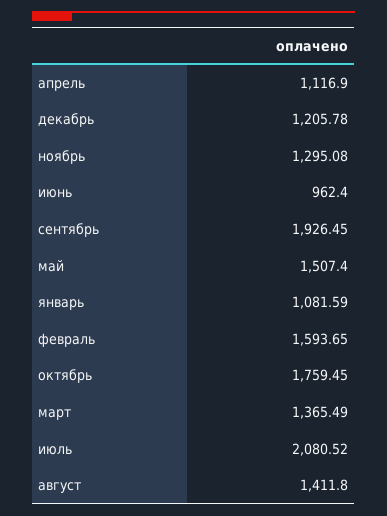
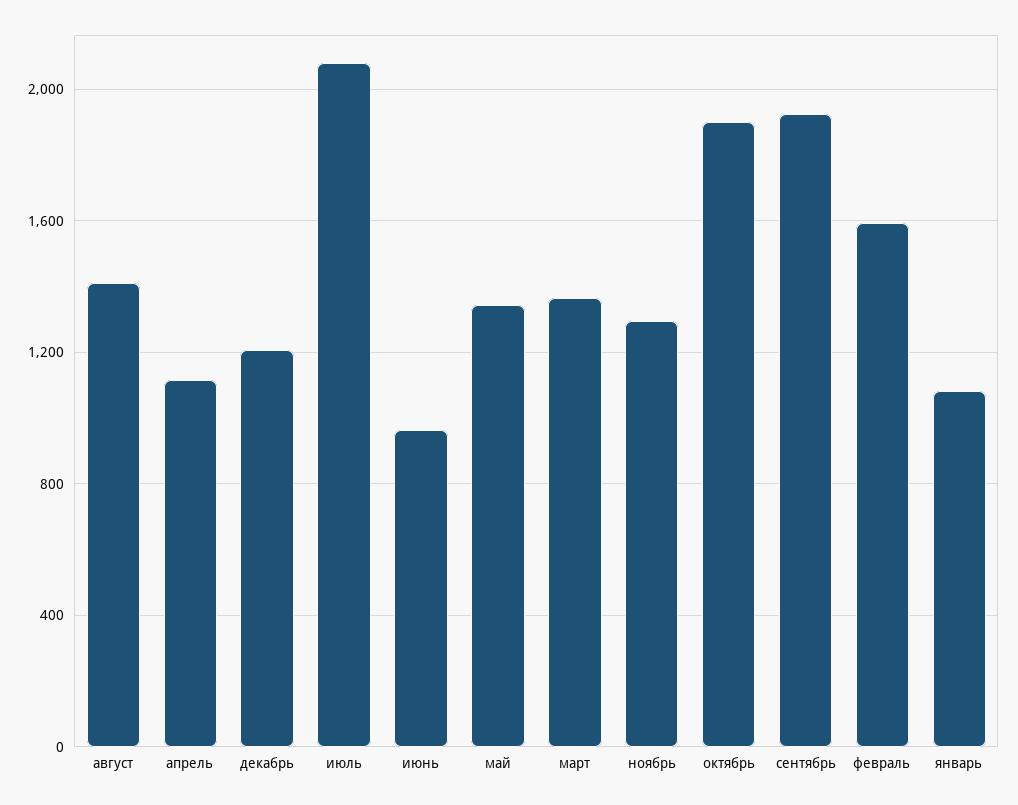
май: 1507.4 -> 1350
октябрь: 1759.45 -> 1900

